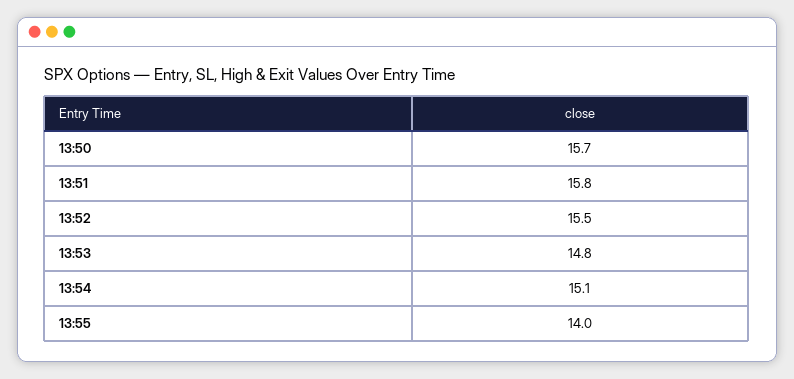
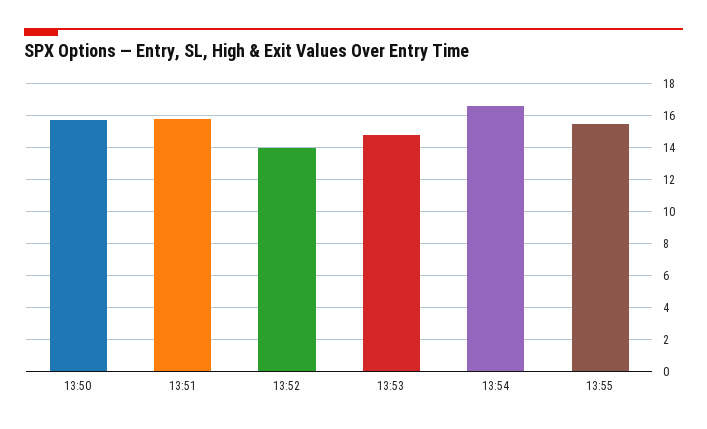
13:52: 15.5 -> 14
13:54: 15.1 -> 16.5
13:55: 14 -> 15.5

